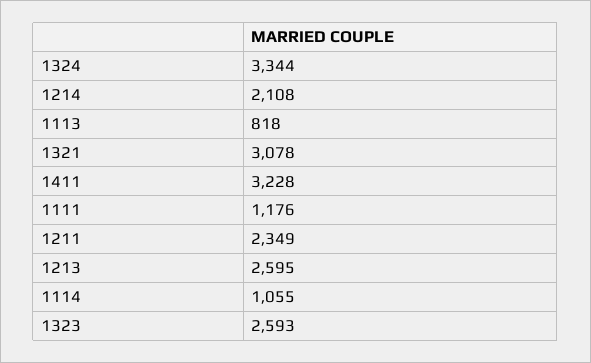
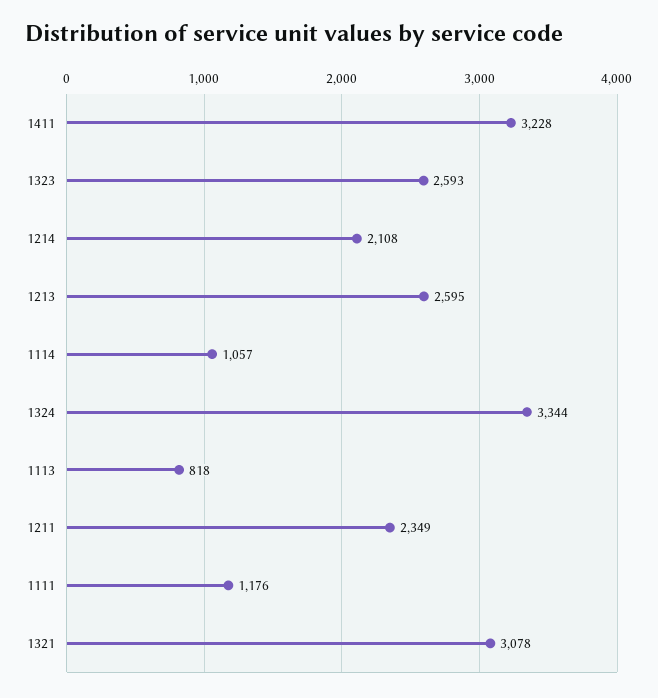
1114: 1055 -> 1057

